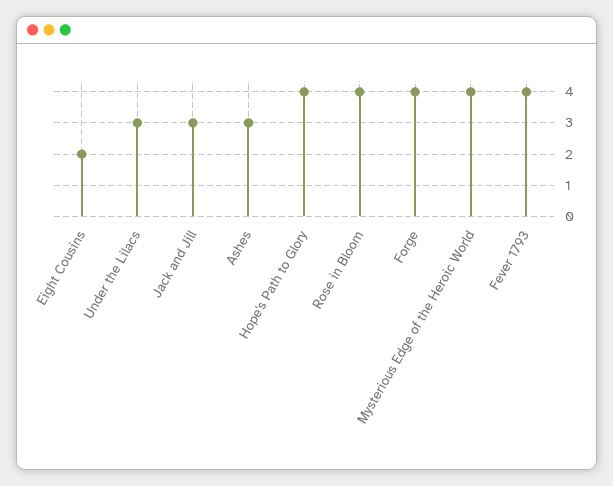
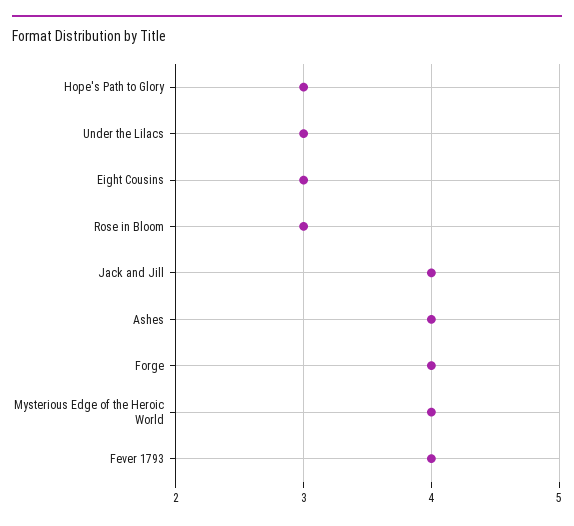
Eight Cousins: 2 -> 3
Jack and Jill: 3 -> 4
Ashes: 3 -> 4
Hope's Path to Glory: 4 -> 3
Rose in Bloom: 4 -> 3

